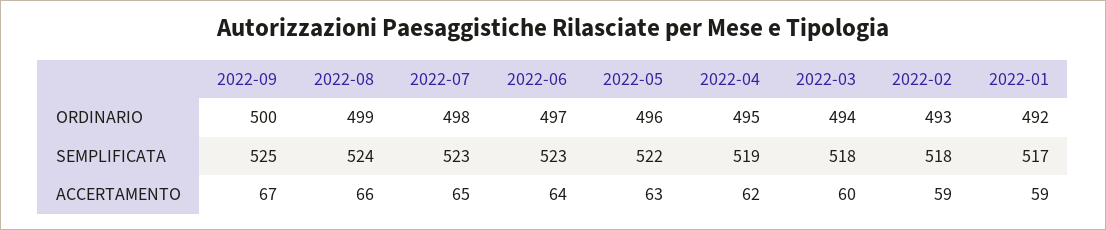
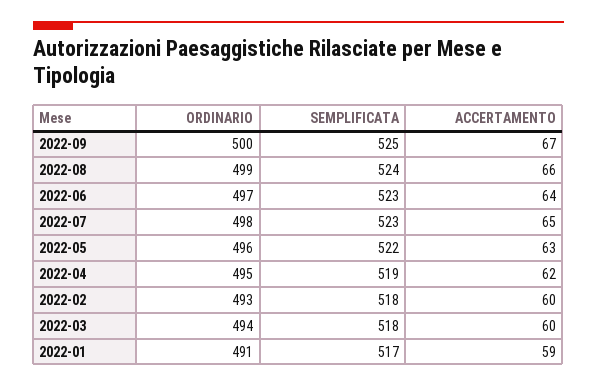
2022-01, ORDINARIO: 492 -> 491
2022-02, ACCERTAMENTO: 59 -> 60

